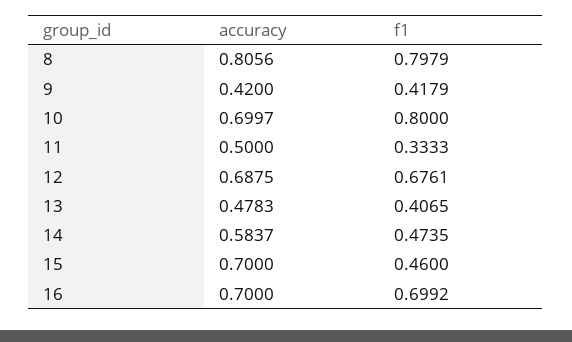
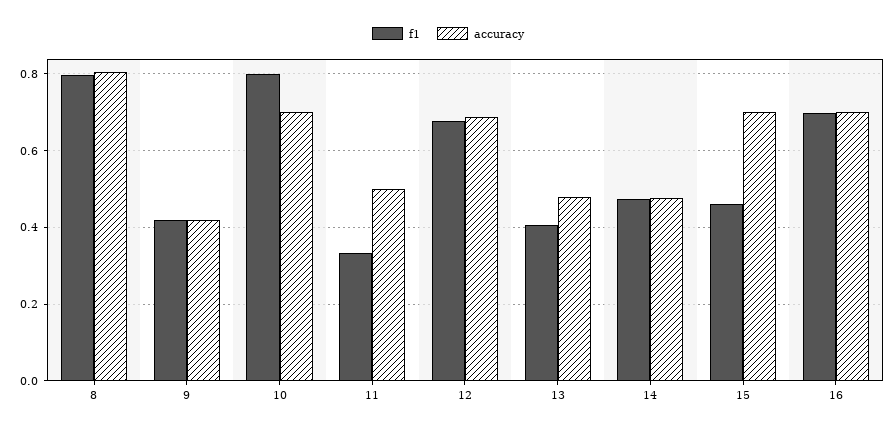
accuracy, 14: 0.5837 -> 0.48

